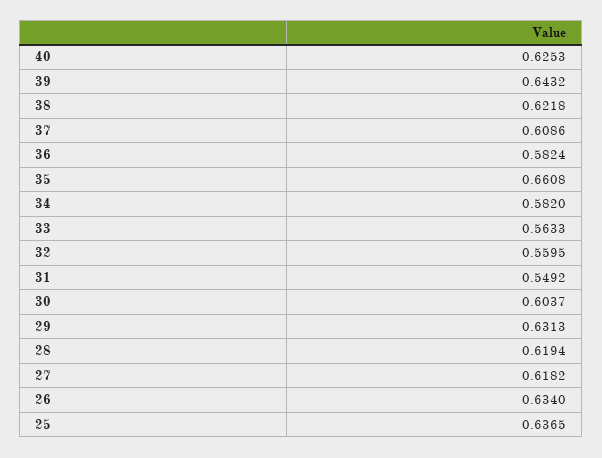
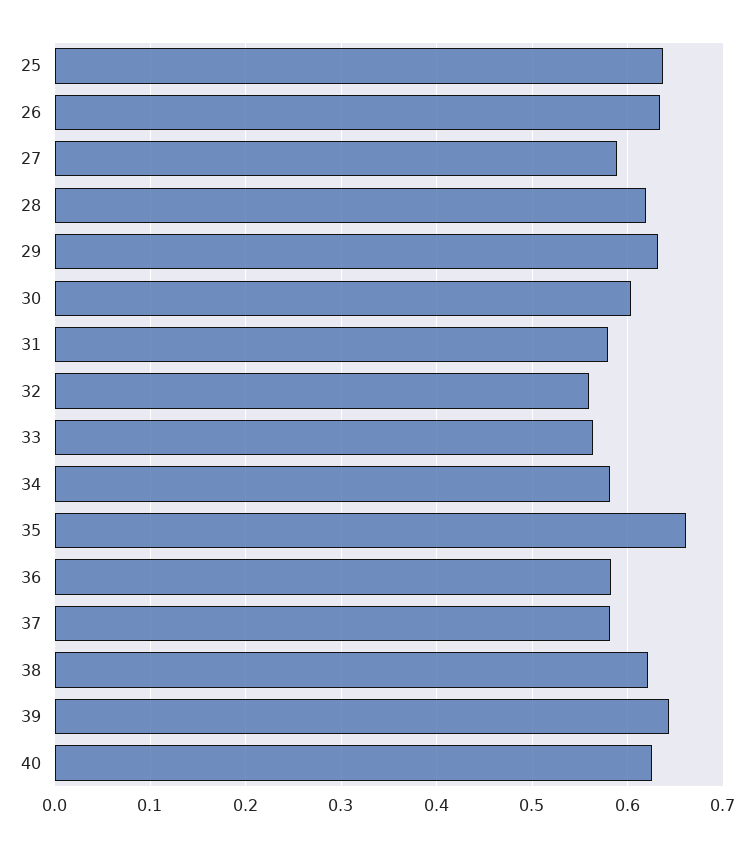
37: 0.6086 -> 0.58
31: 0.5492 -> 0.58
27: 0.6182 -> 0.59

